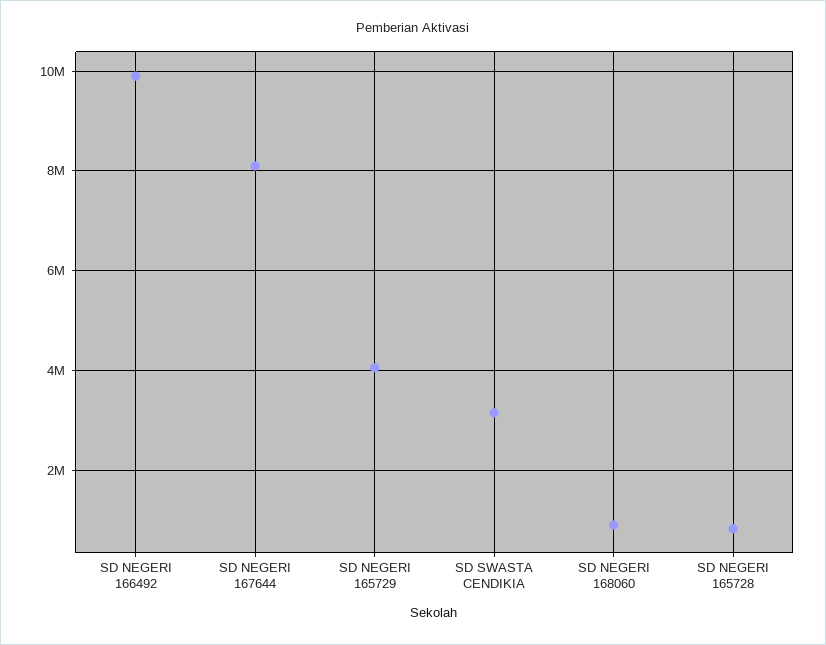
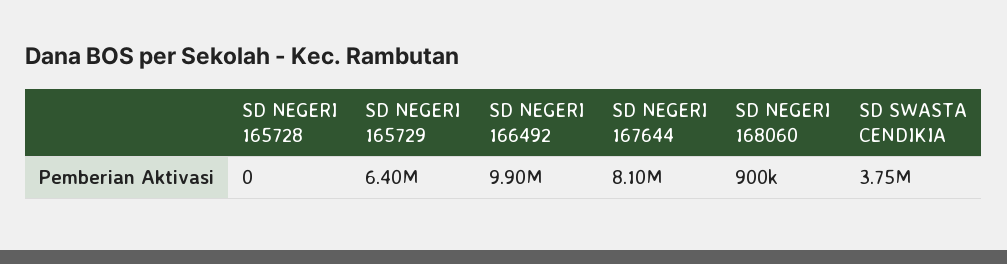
SD NEGERI 165729: 4000000 -> 6400000
SD SWASTA CENDIKIA: 3200000 -> 3750000
SD NEGERI 165728: 800000 -> 0

